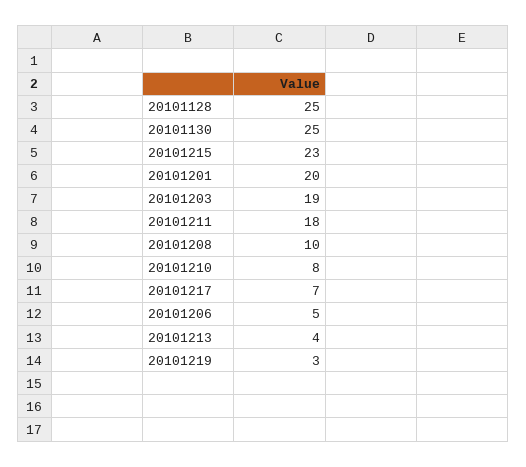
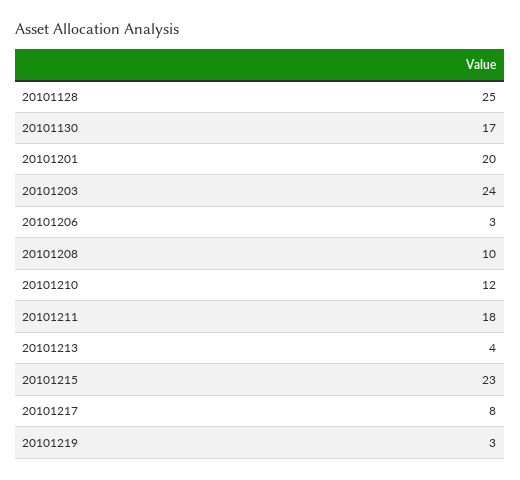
20101130: 25 -> 17
20101203: 19 -> 24
20101210: 8 -> 12
20101217: 7 -> 8
20101206: 5 -> 3

